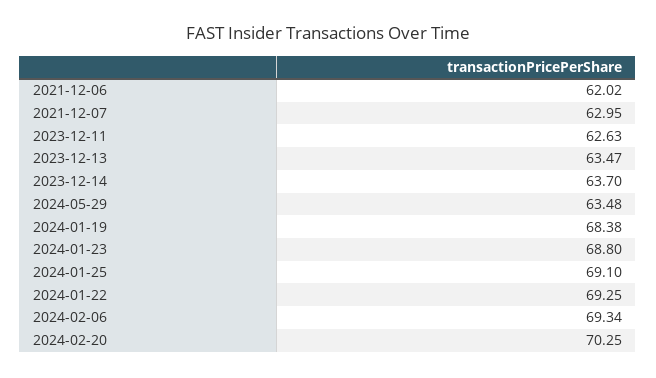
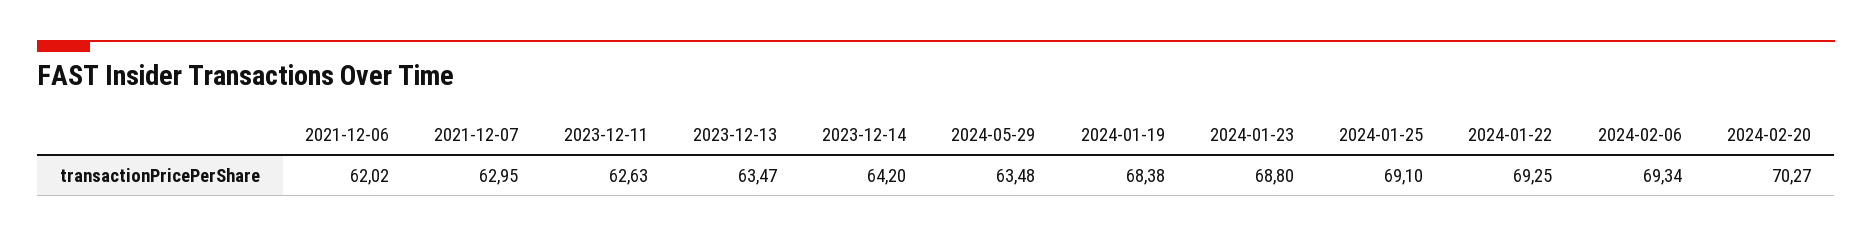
2023-12-14: 63.7 -> 64.2
2024-02-20: 70.25 -> 70.27

